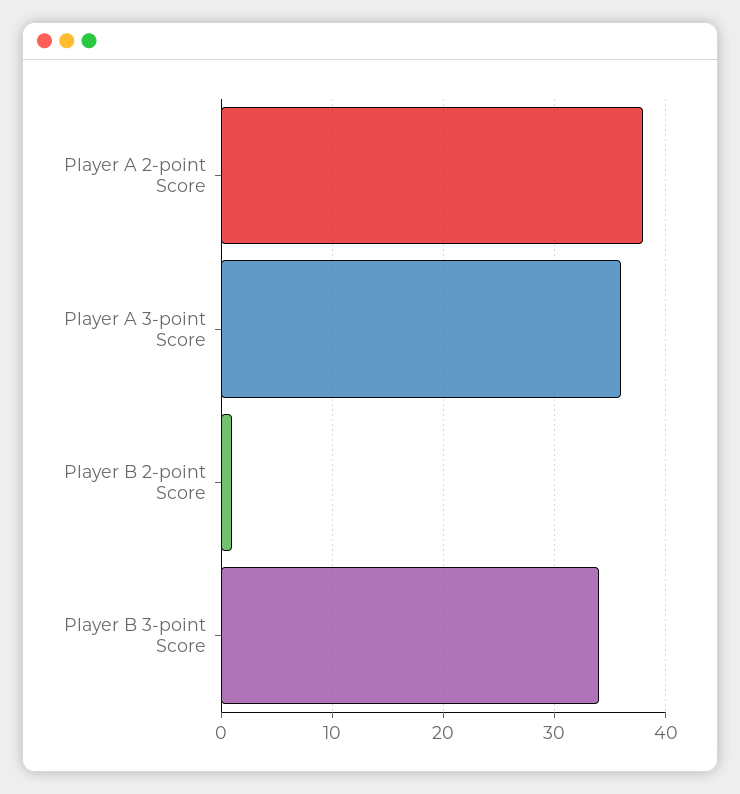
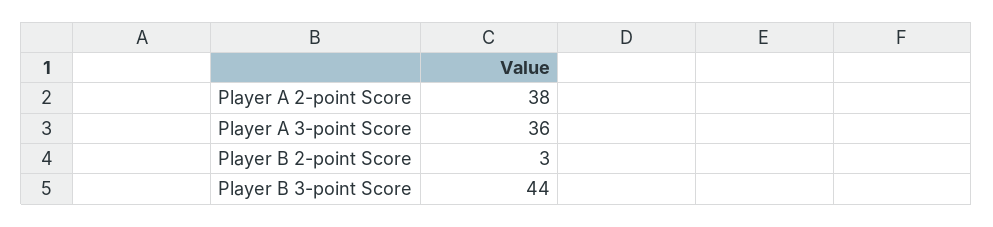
Player B 2-point Score: 1 -> 3
Player B 3-point Score: 34 -> 44

